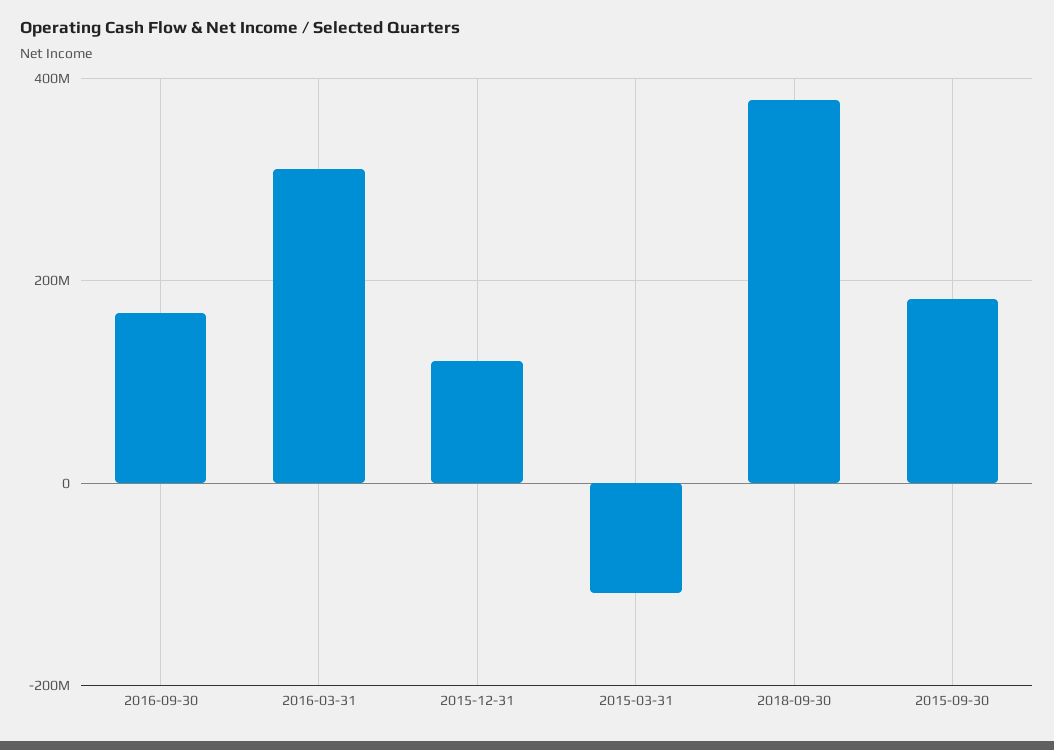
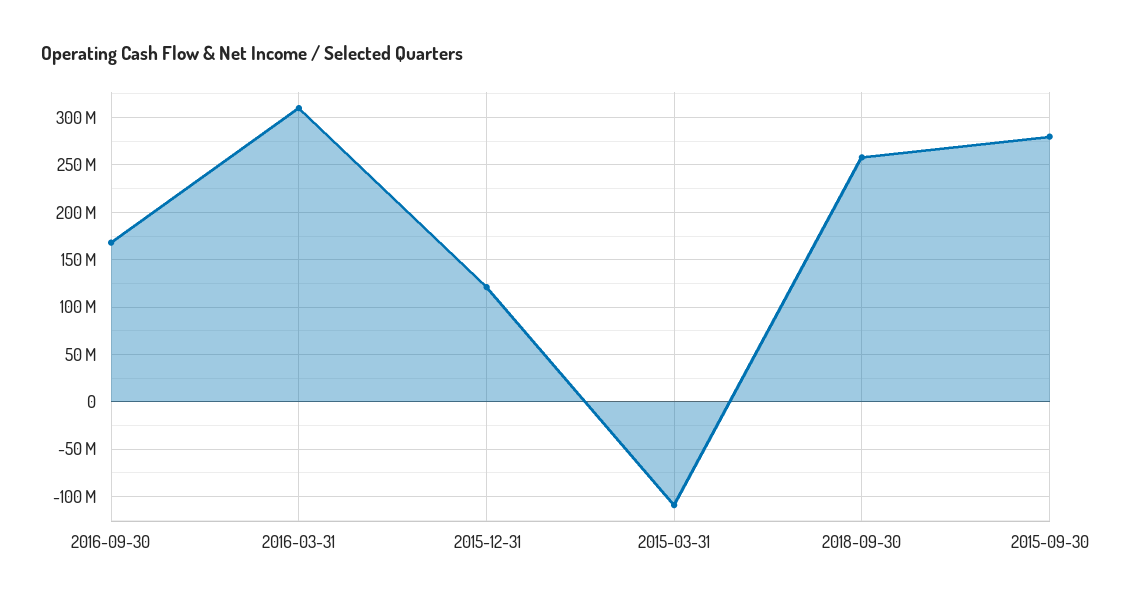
2018-09-30: 380000000 -> 260000000
2015-09-30: 180000000 -> 280000000

